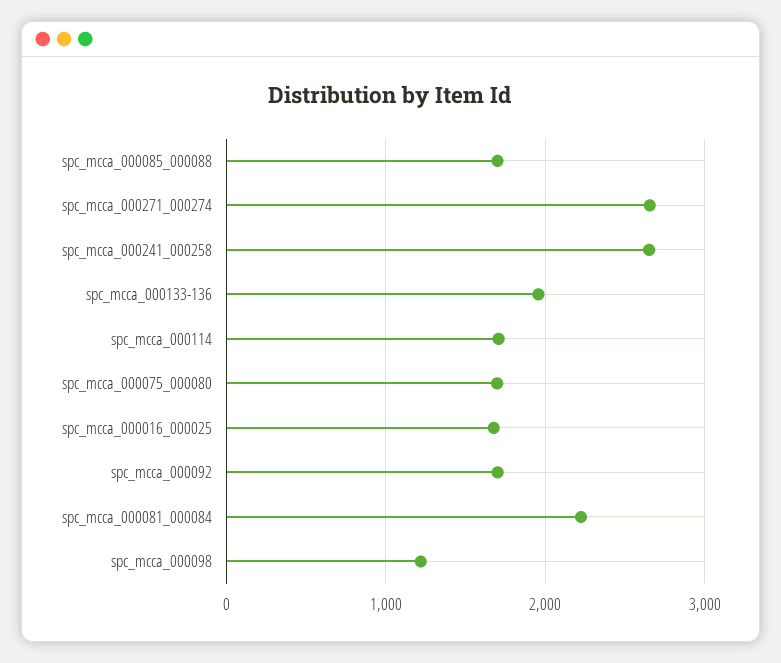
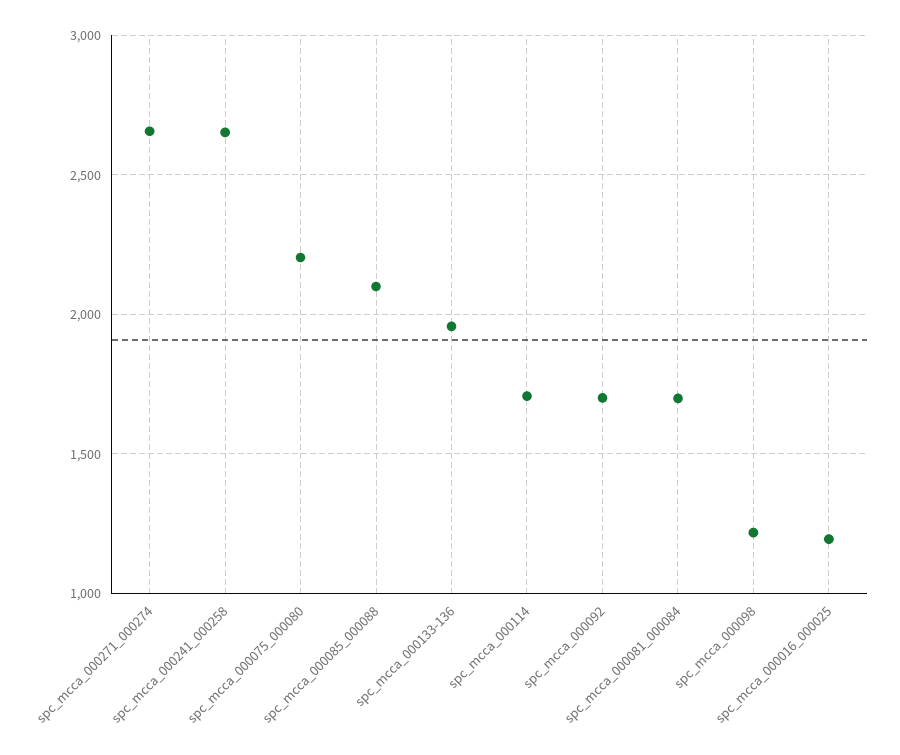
spc_mcca_000085_000088: 1700 -> 2100
spc_mcca_000075_000080: 1700 -> 2200
spc_mcca_000016_000025: 1700 -> 1200
spc_mcca_000081_000084: 2200 -> 1700

